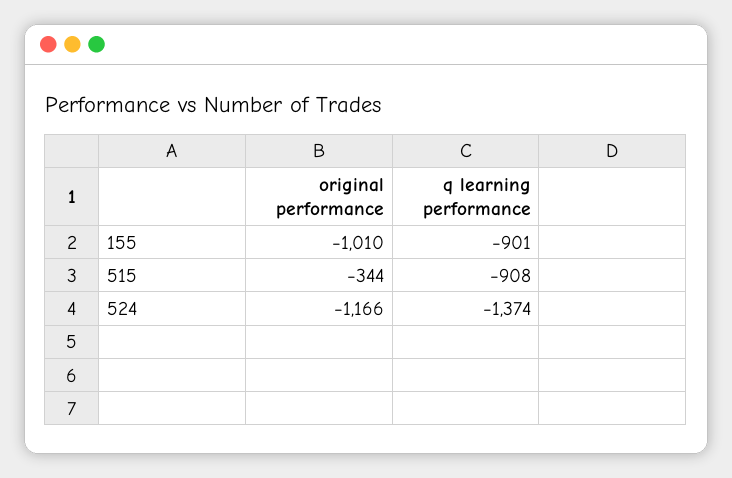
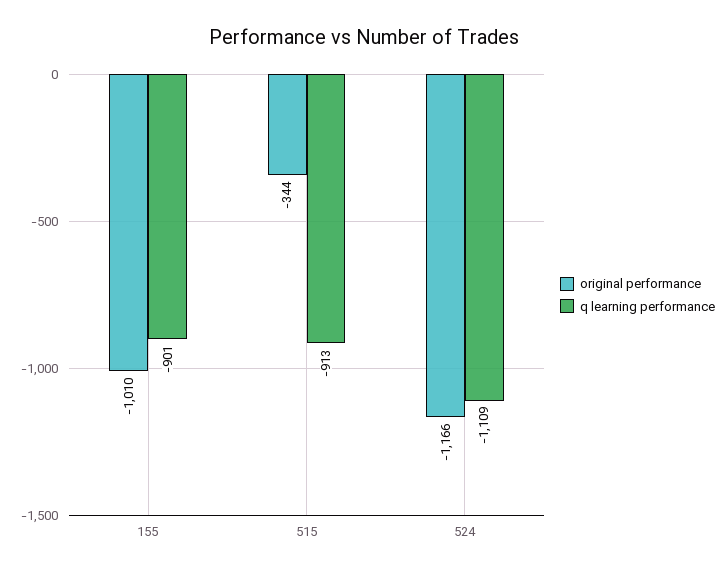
q learning performance, 515: -908 -> -913
q learning performance, 524: -1374 -> -1109

